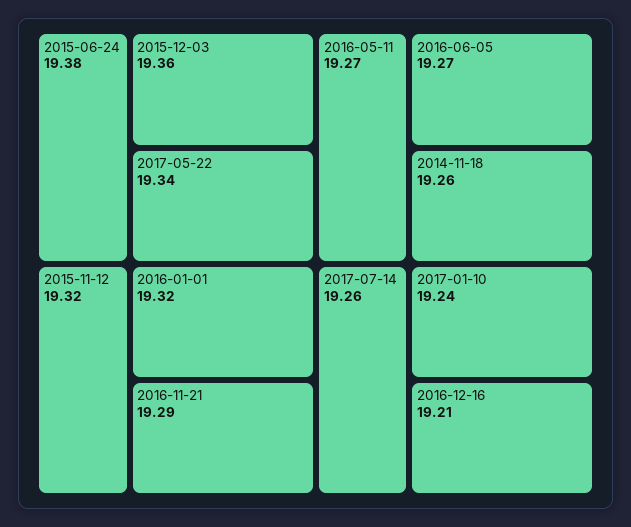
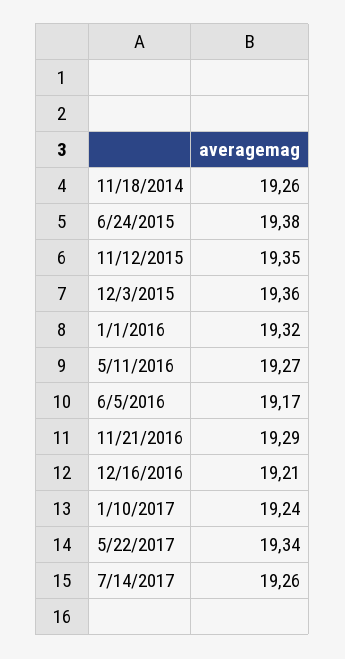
2015-11-12: 19.32 -> 19.35
2016-06-05: 19.27 -> 19.17

